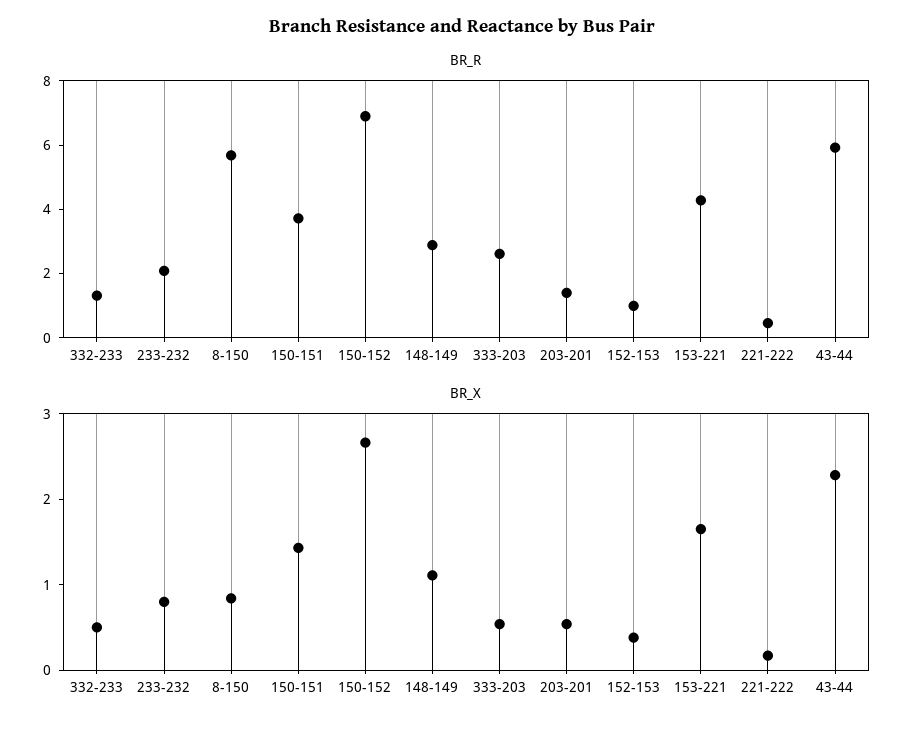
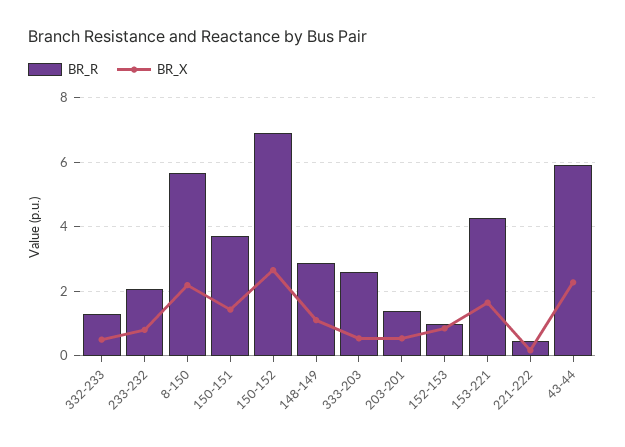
BR_X, 8-150: 0.8 -> 2.2
BR_X, 152-153: 0.4 -> 0.8

